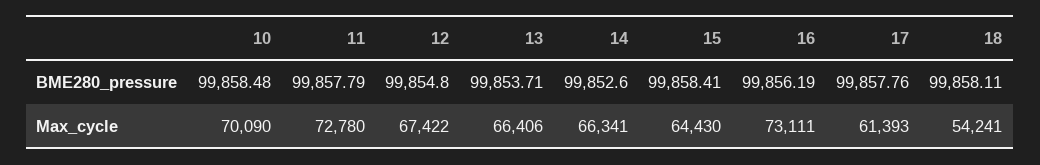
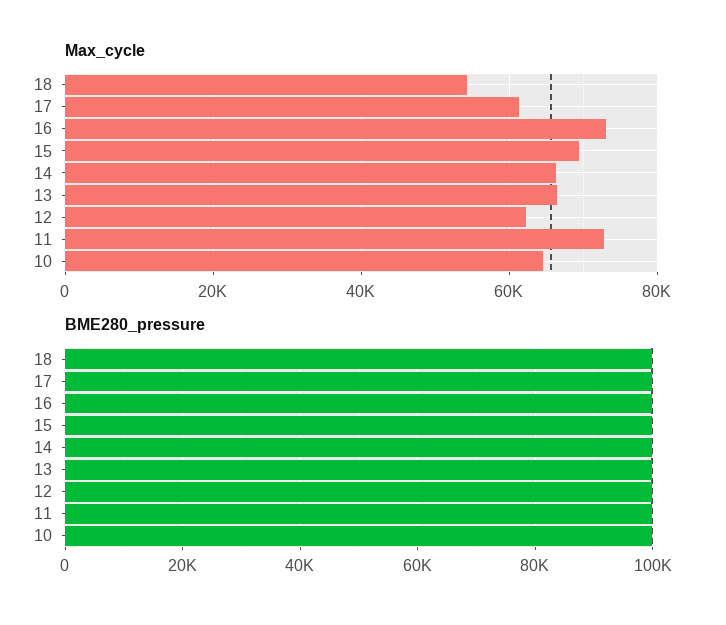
Max_cycle, 10: 70090 -> 64000
Max_cycle, 12: 67422 -> 62000
Max_cycle, 15: 64430 -> 70000

